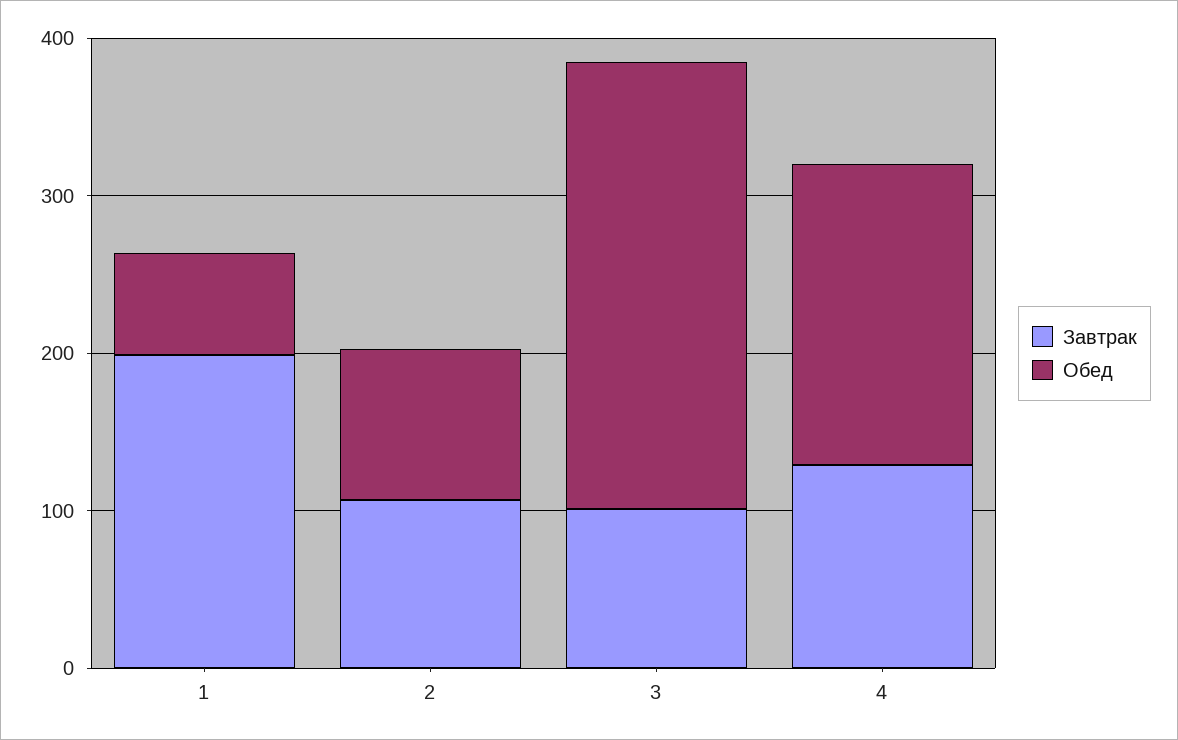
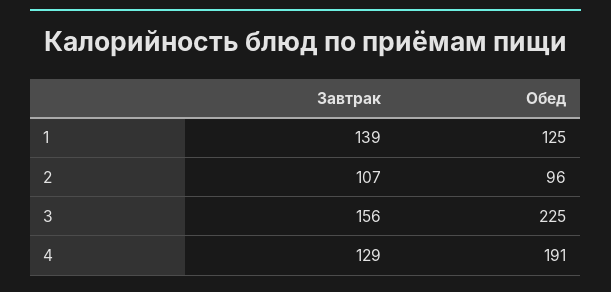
Завтрак, 1: 200 -> 139
Обед, 1: 60 -> 125
Завтрак, 3: 100 -> 156
Обед, 3: 280 -> 225

